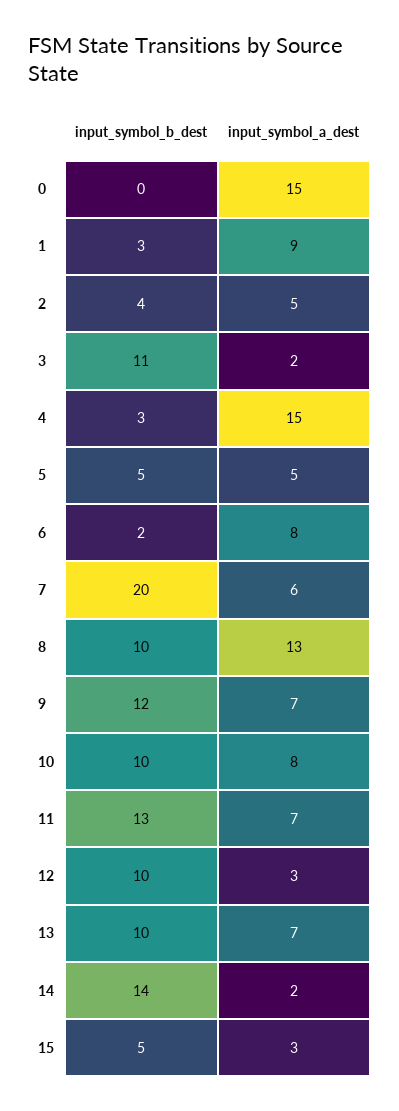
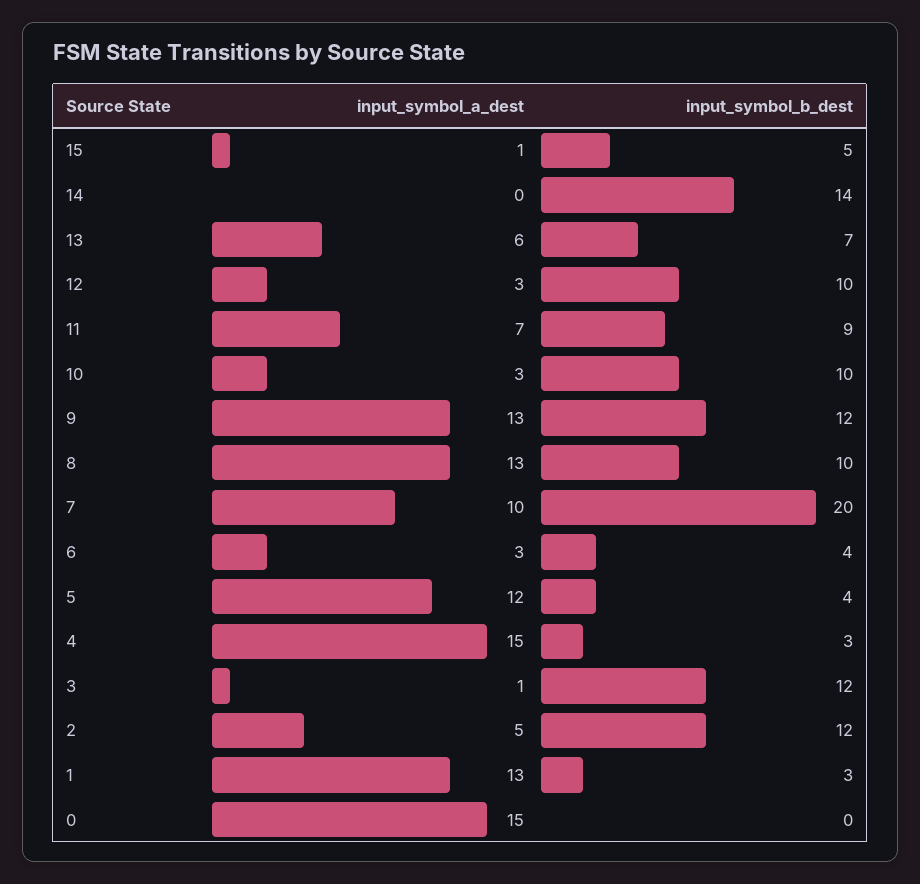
input_symbol_a_dest, 1: 9 -> 13
input_symbol_b_dest, 2: 4 -> 12
input_symbol_b_dest, 3: 11 -> 12
input_symbol_a_dest, 3: 2 -> 1
input_symbol_b_dest, 5: 5 -> 4
input_symbol_a_dest, 5: 5 -> 12
input_symbol_b_dest, 6: 2 -> 4
input_symbol_a_dest, 6: 8 -> 3
input_symbol_a_dest, 7: 6 -> 10
input_symbol_a_dest, 9: 7 -> 13
input_symbol_a_dest, 10: 8 -> 3
input_symbol_b_dest, 11: 13 -> 9
input_symbol_b_dest, 13: 10 -> 7
input_symbol_a_dest, 13: 7 -> 6
input_symbol_a_dest, 14: 2 -> 0
input_symbol_a_dest, 15: 3 -> 1

